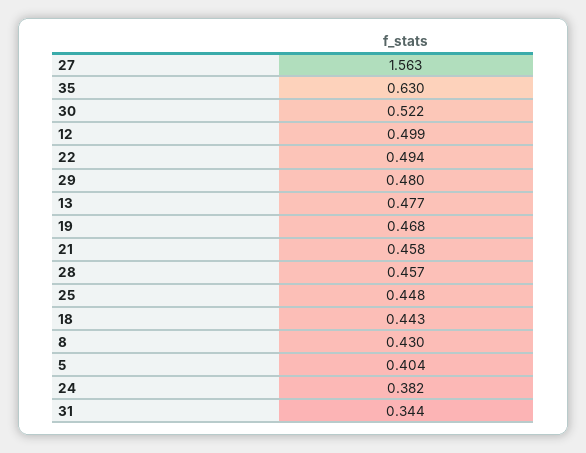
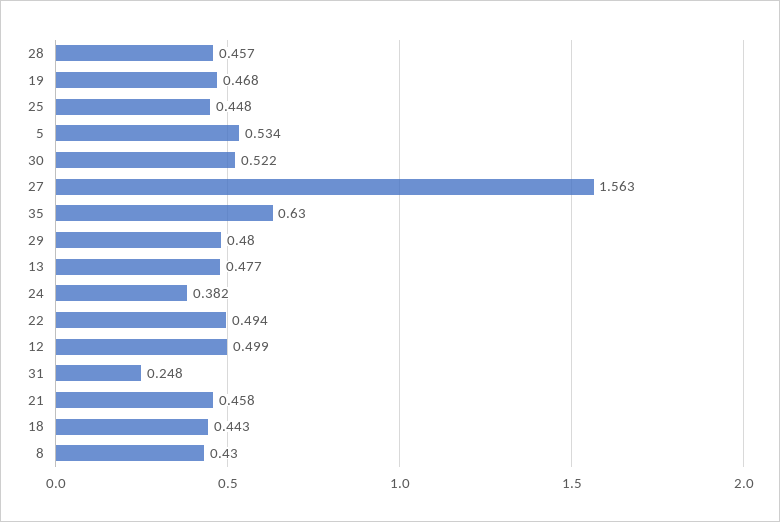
5: 0.404 -> 0.534
31: 0.344 -> 0.248

